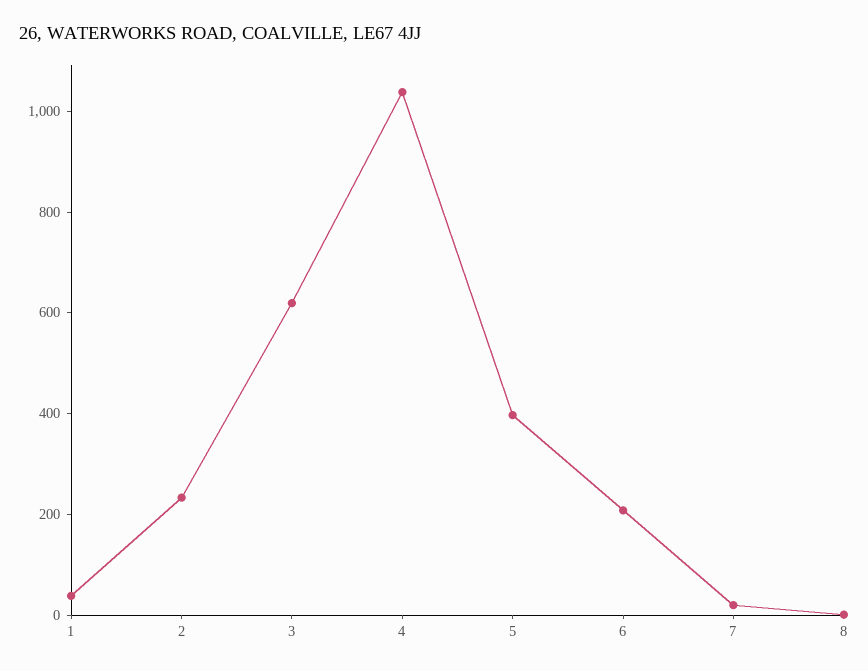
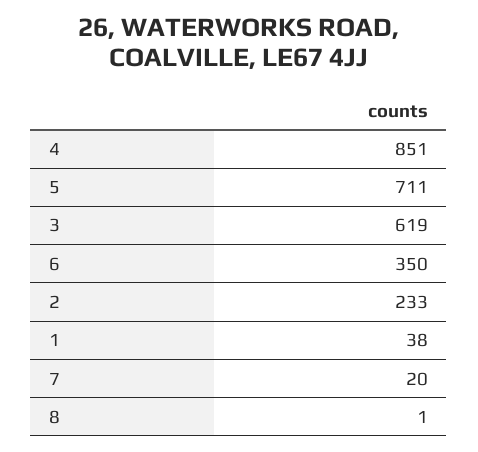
4: 1050 -> 851
5: 400 -> 711
6: 200 -> 350

